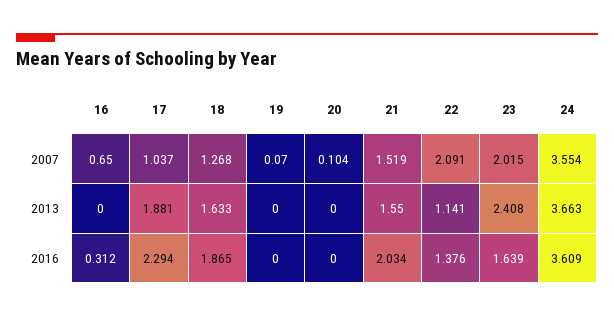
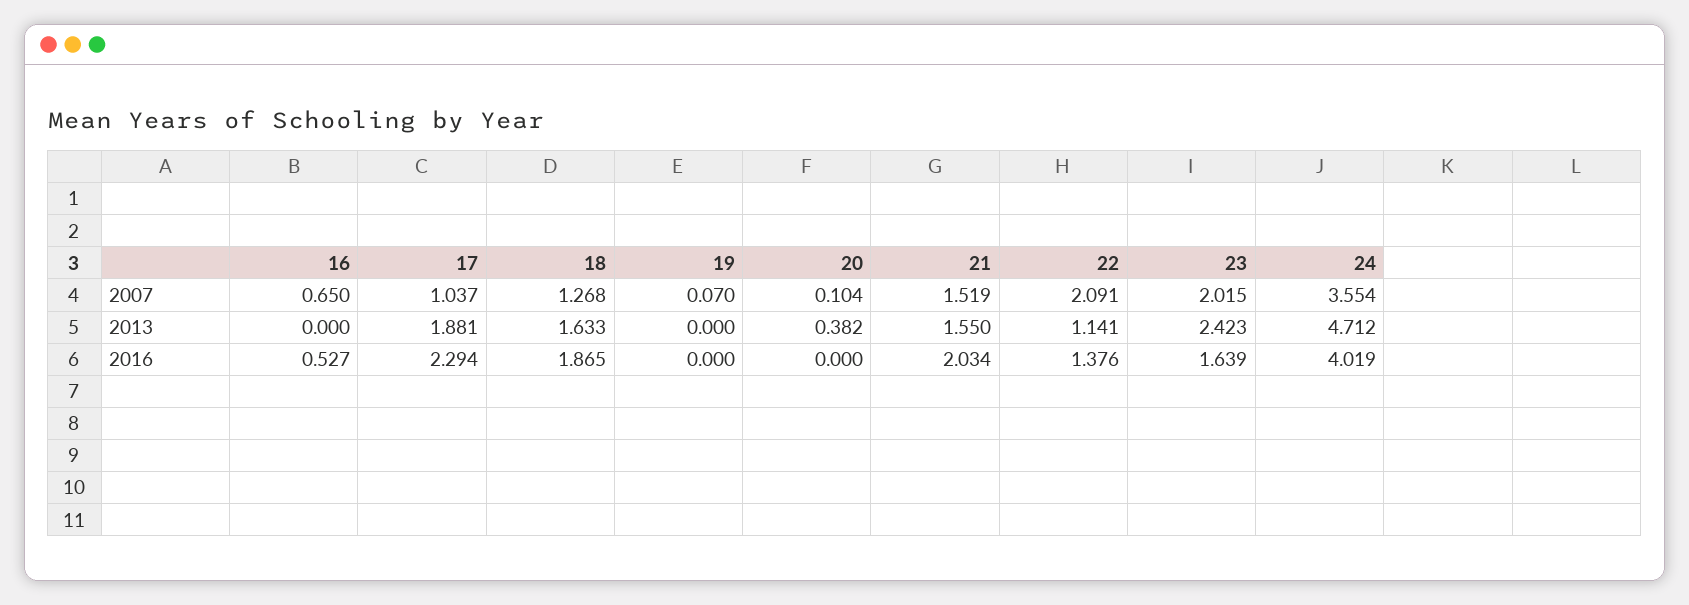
20, 2013: 0 -> 0.382
23, 2013: 2.408 -> 2.423
24, 2013: 3.663 -> 4.712
16, 2016: 0.312 -> 0.527
24, 2016: 3.609 -> 4.019

